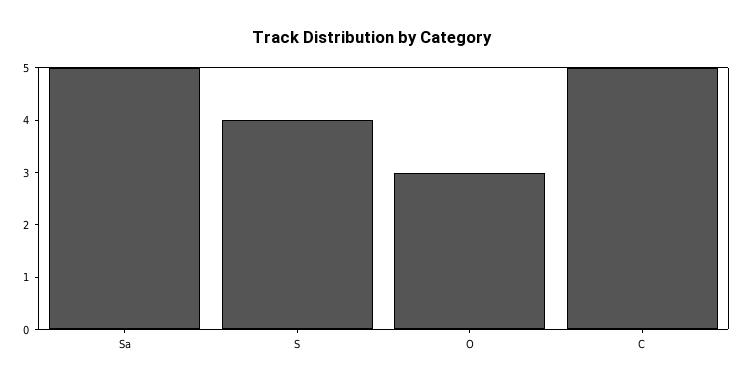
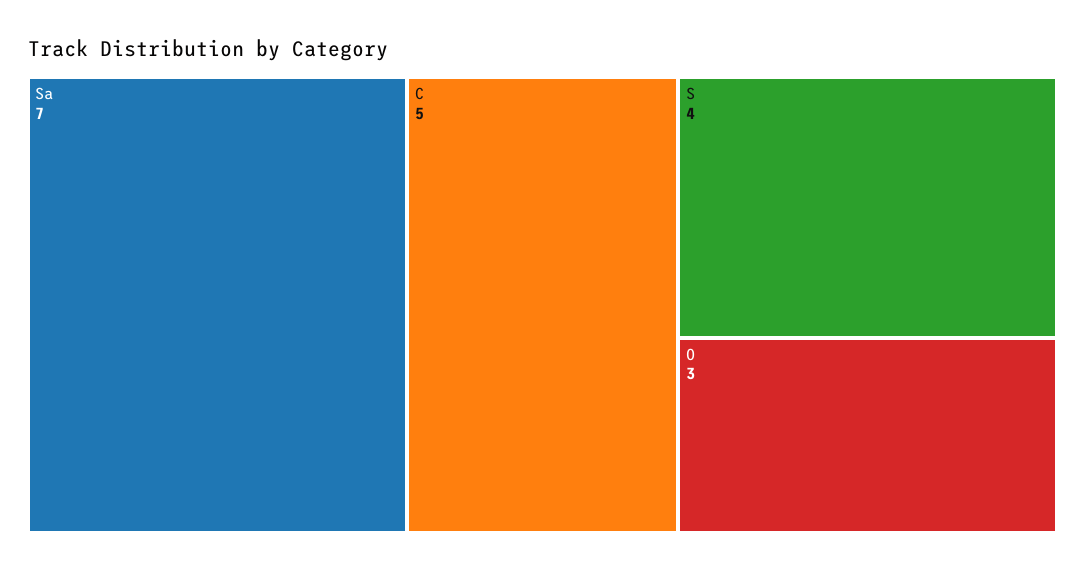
Sa: 5 -> 7

